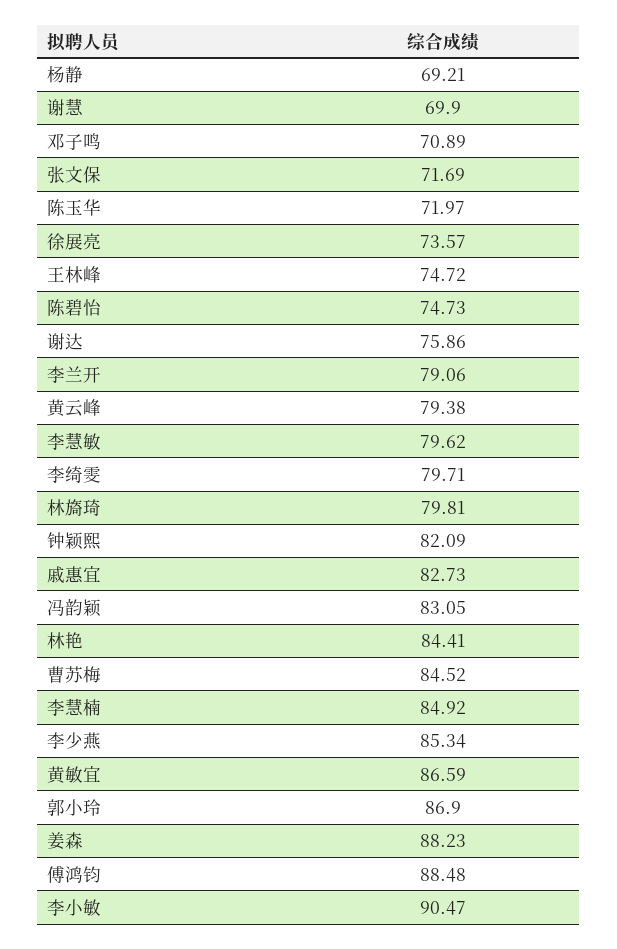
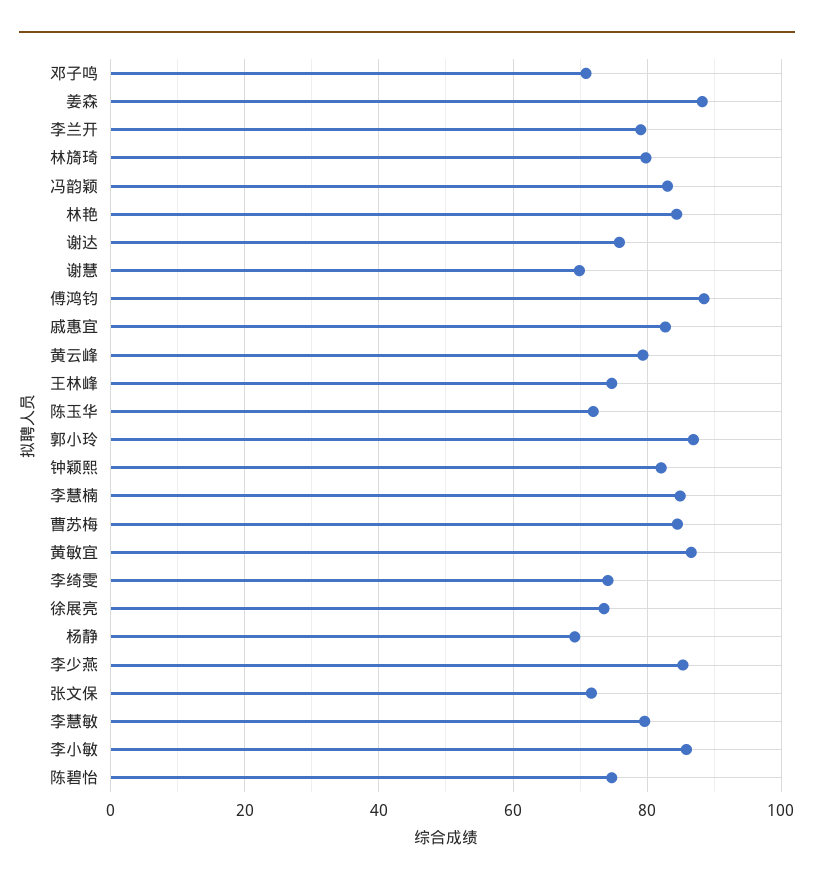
李绮雯: 79.71 -> 74
李小敏: 90.47 -> 86

